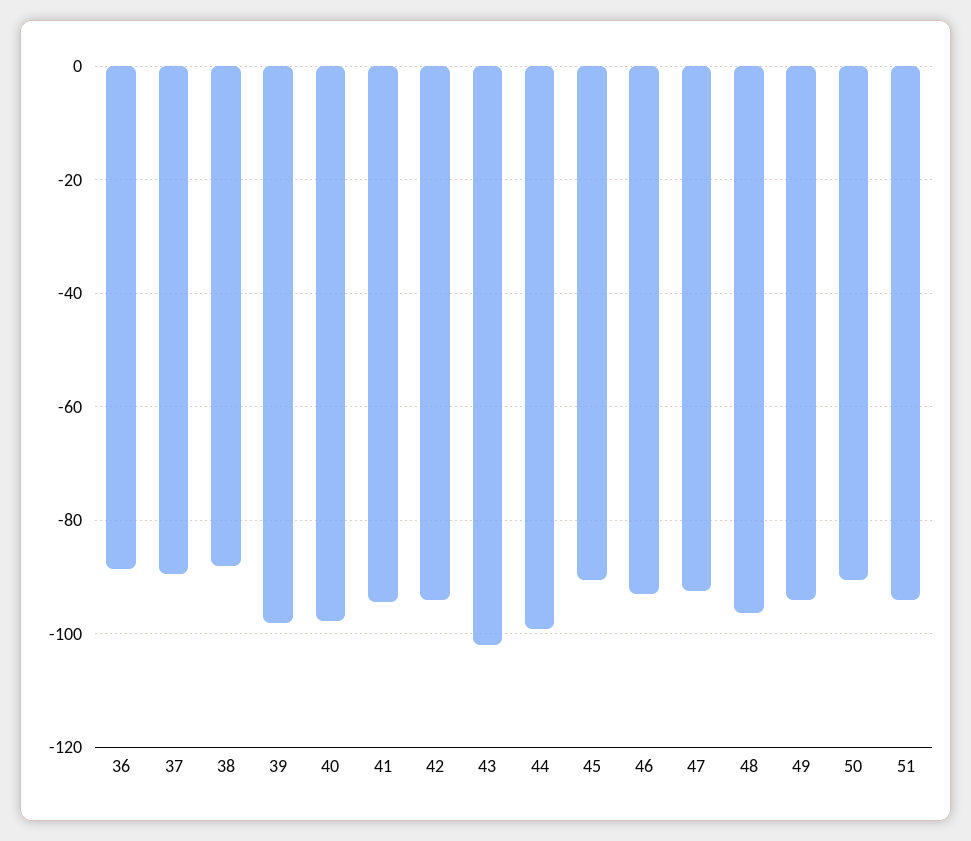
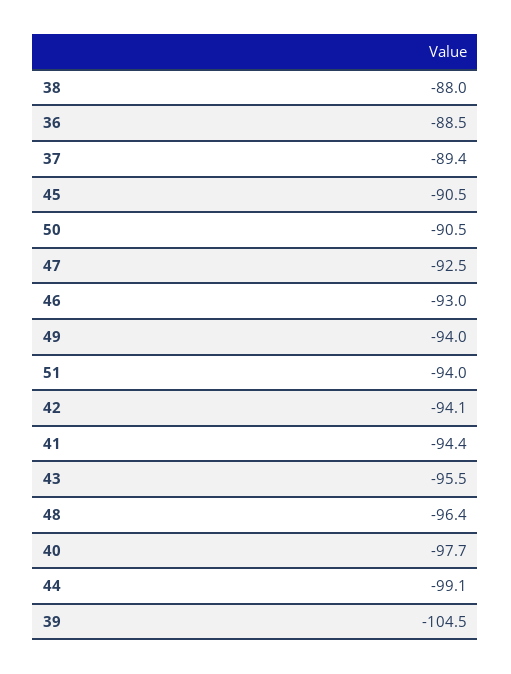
39: -98 -> -104.5
43: -102 -> -95.5

